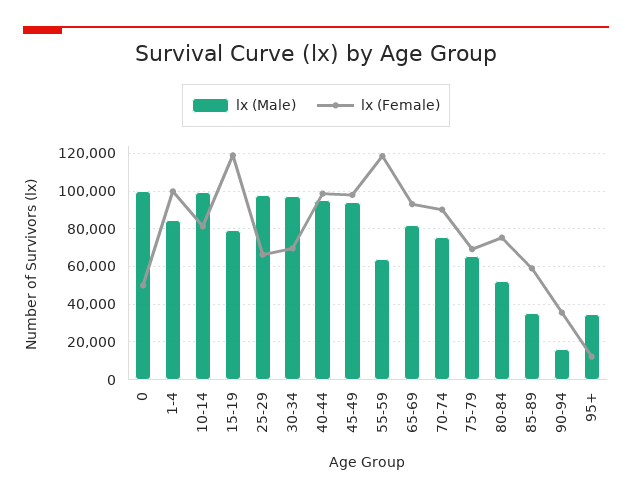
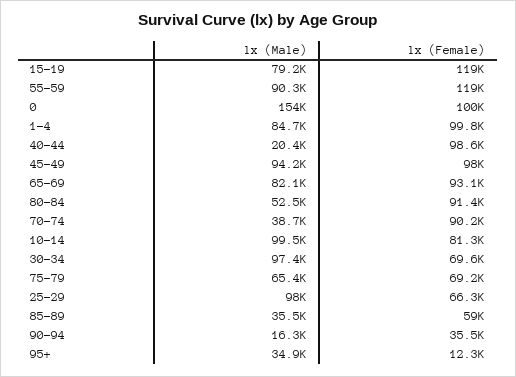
lx (Male), 0: 100000 -> 154000
lx (Female), 0: 50000 -> 100000
lx (Male), 40-44: 95000 -> 20400
lx (Male), 55-59: 65000 -> 90300
lx (Male), 70-74: 75000 -> 38700
lx (Female), 80-84: 75000 -> 91400

